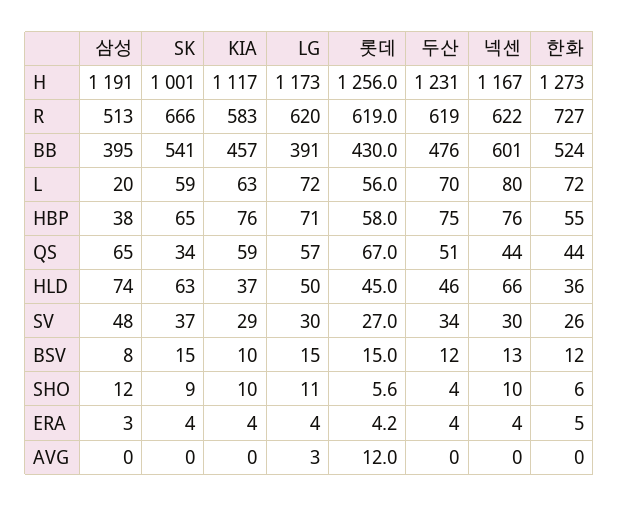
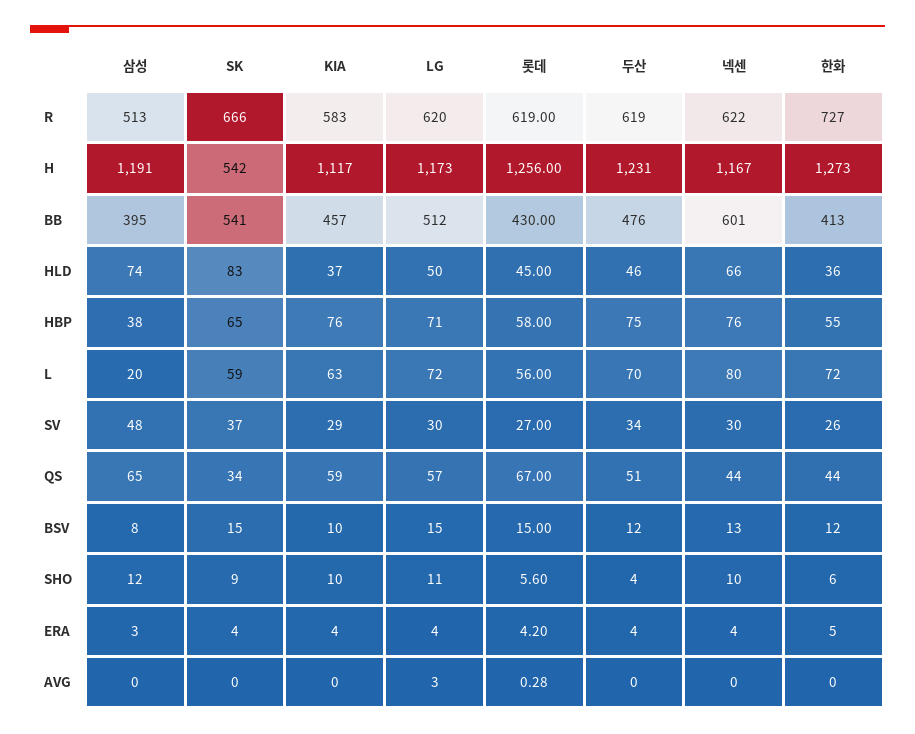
SK, H: 1001 -> 542
LG, BB: 391 -> 512
한화, BB: 524 -> 413
SK, HLD: 63 -> 83
롯데, AVG: 12 -> 0.28

